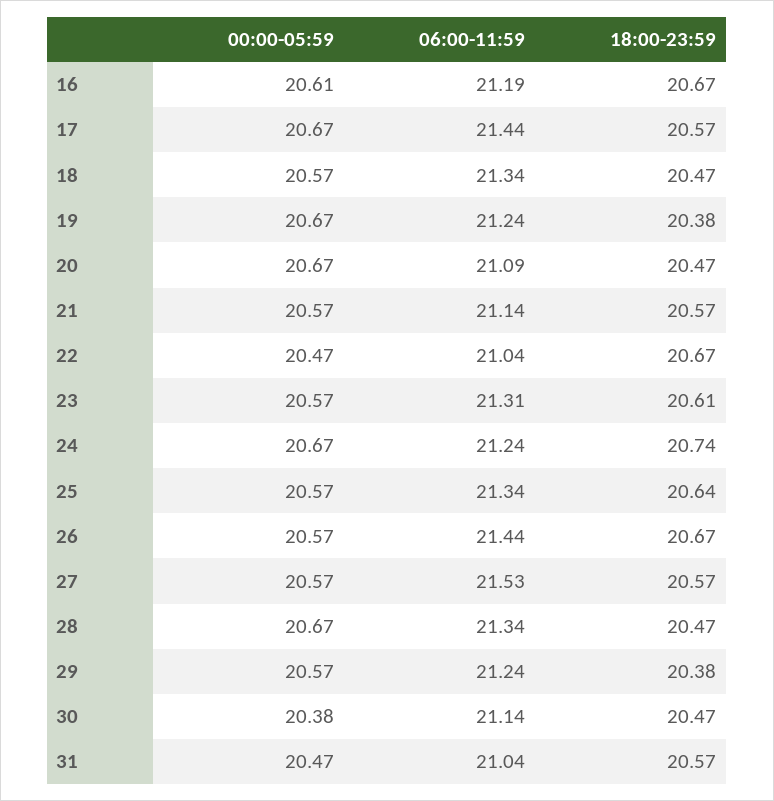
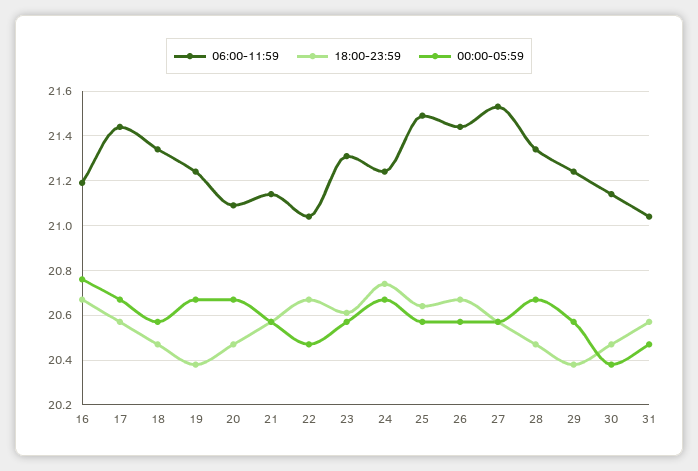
00:00-05:59, 16: 20.61 -> 20.75
06:00-11:59, 25: 21.34 -> 21.5

